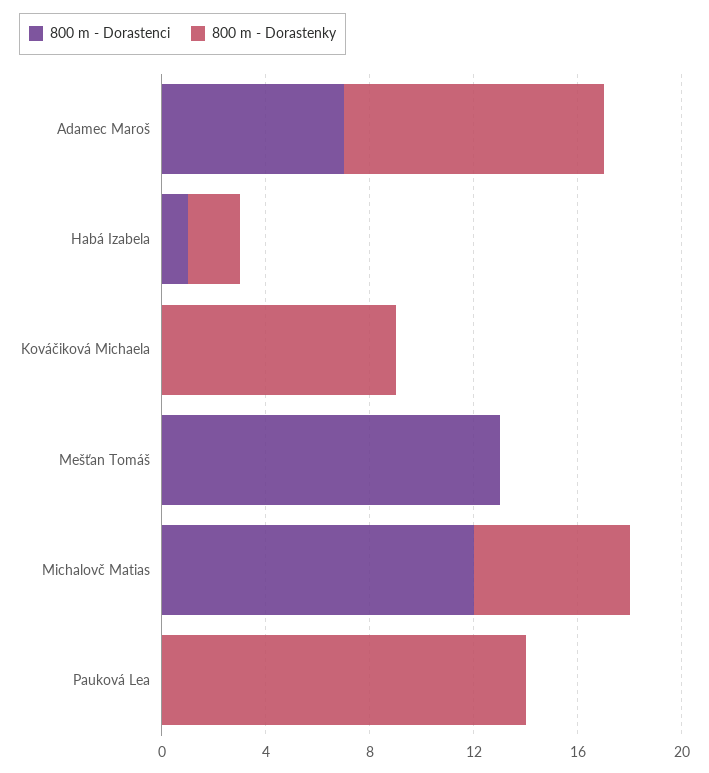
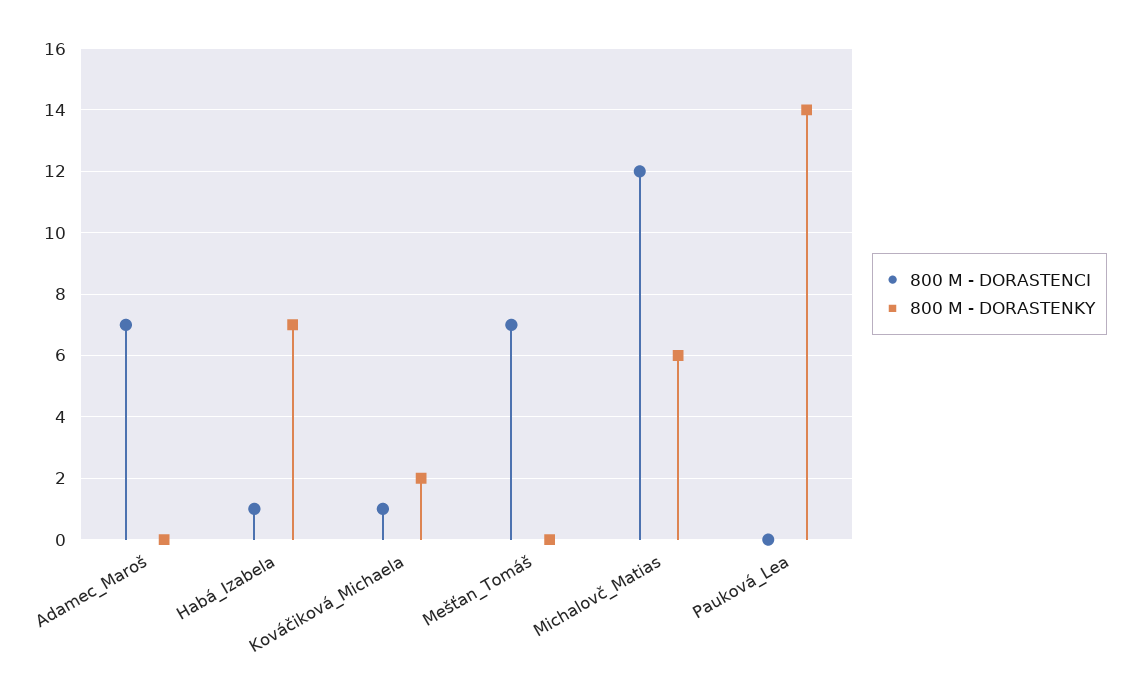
800 m - Dorastenky, Adamec Maroš: 10 -> 0
800 m - Dorastenky, Habá Izabela: 2 -> 7
800 m - Dorastenci, Kováčiková Michaela: 0 -> 1
800 m - Dorastenky, Kováčiková Michaela: 9 -> 2
800 m - Dorastenci, Mešťan Tomáš: 13 -> 7

